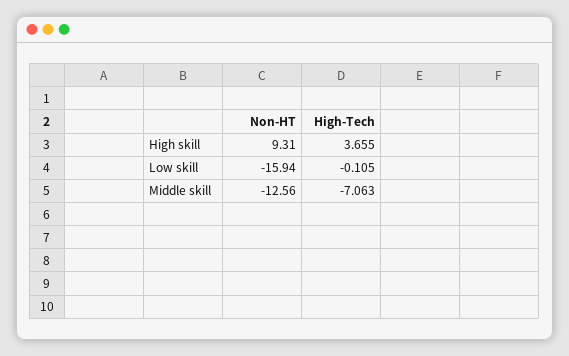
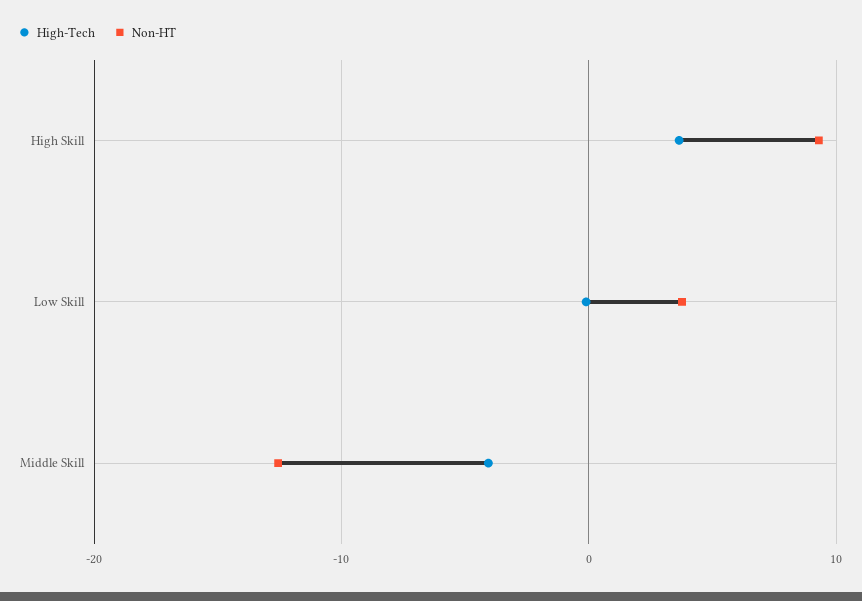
Non-HT, Low skill: -15.94 -> 4
High-Tech, Middle skill: -7.063 -> -4

